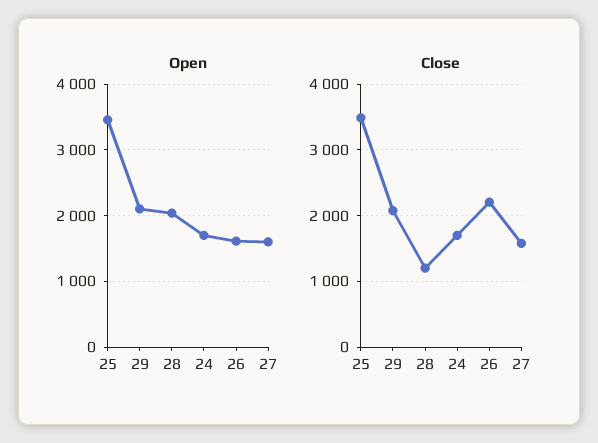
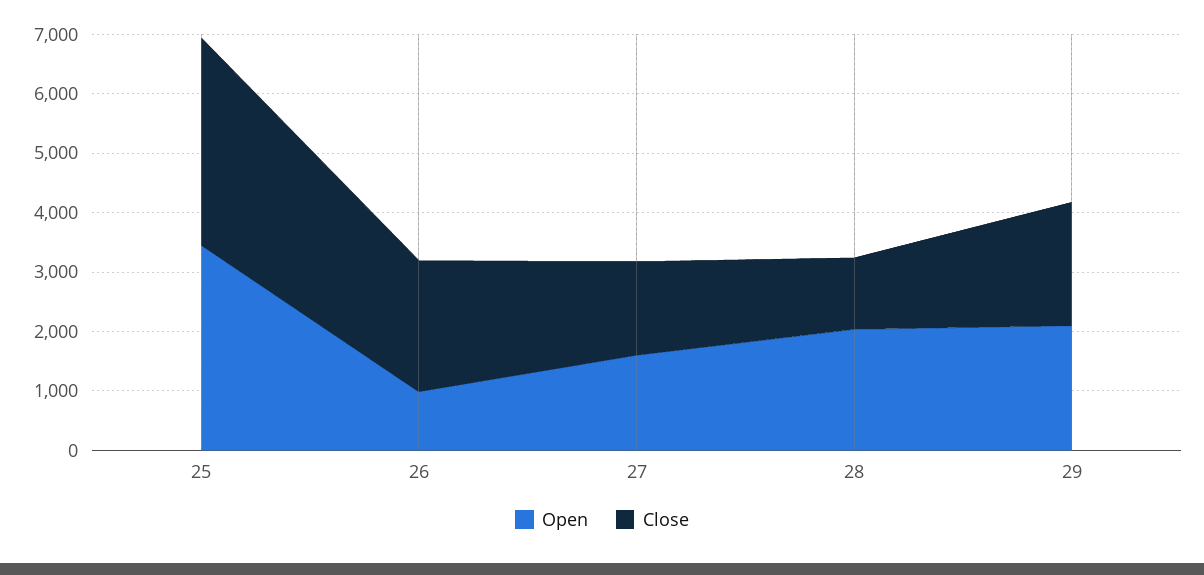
Open, 24: 1700 -> none
Open, 26: 1600 -> 1000
Close, 24: 1700 -> none

